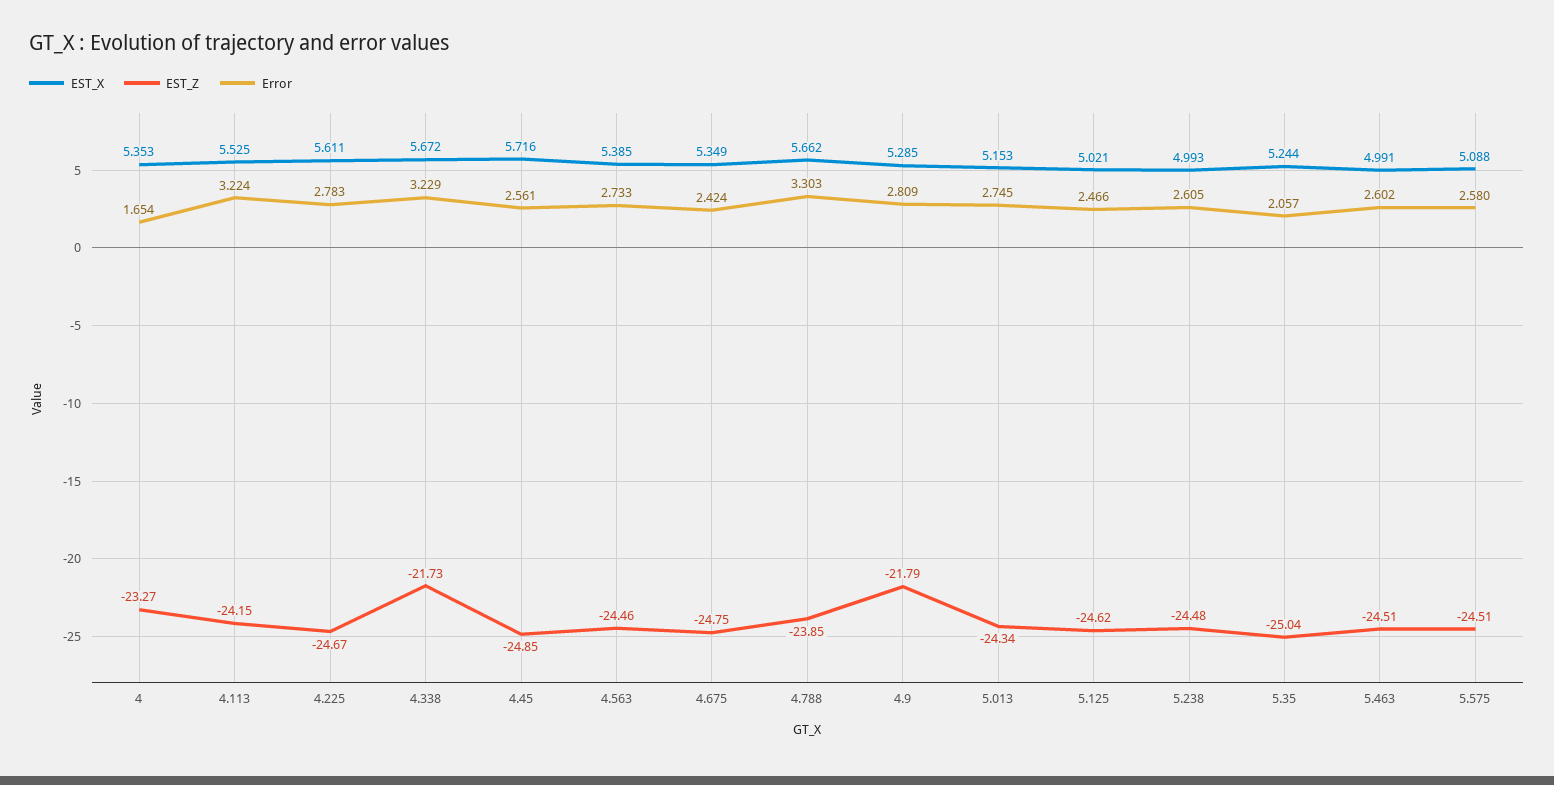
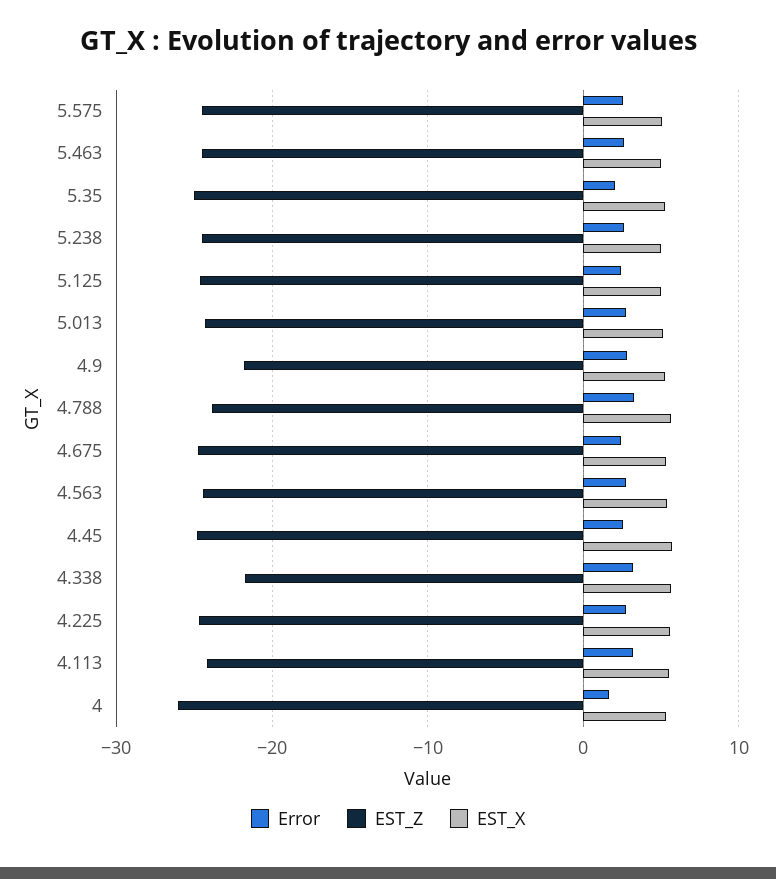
EST_Z, 4: -23.27 -> -26

